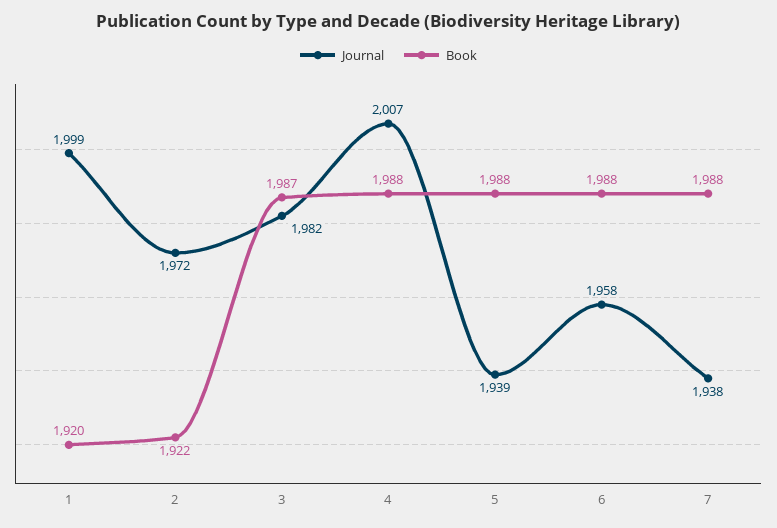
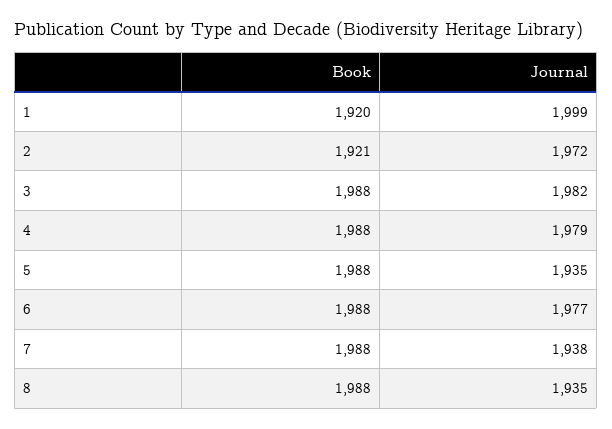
Book, 2: 1922 -> 1921
Book, 3: 1987 -> 1988
Journal, 4: 2007 -> 1979
Journal, 5: 1939 -> 1935
Journal, 6: 1958 -> 1977
Book, 8: none -> 1988
Journal, 8: none -> 1935

